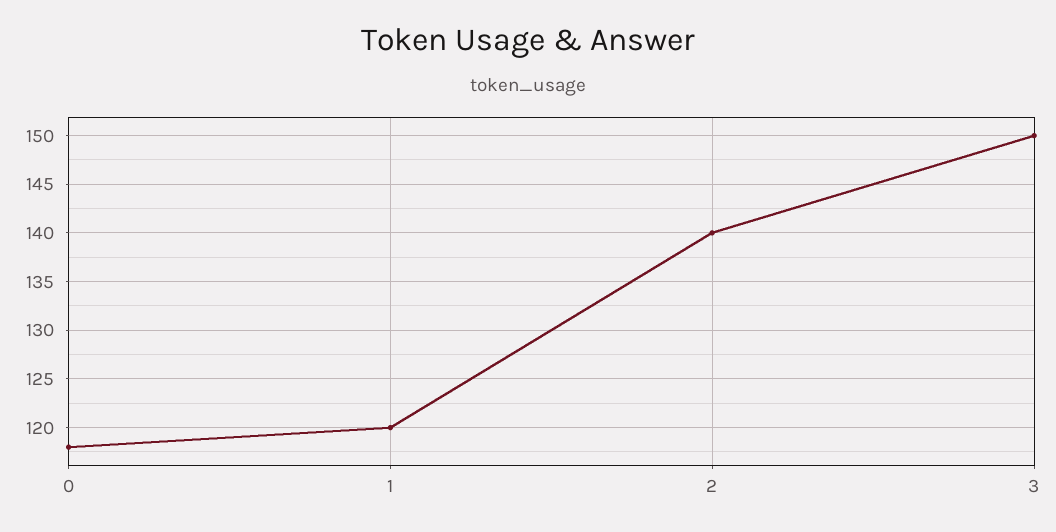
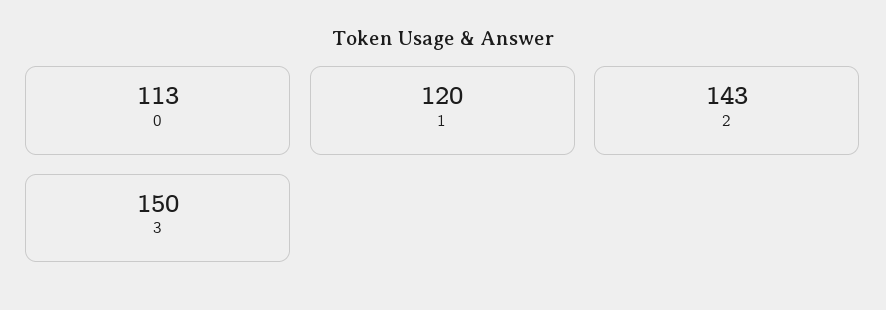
0: 118 -> 113
2: 140 -> 143

